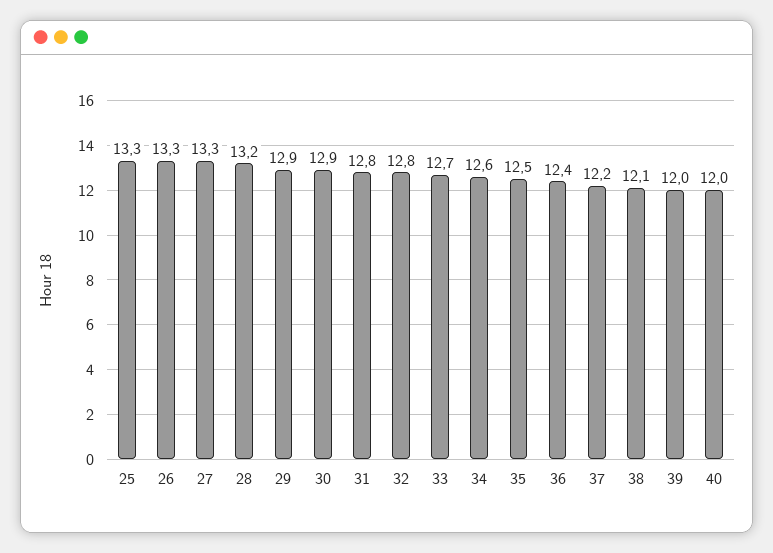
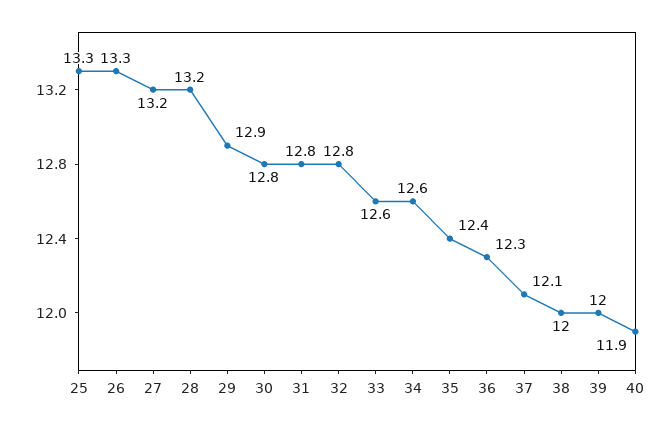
27: 13.3 -> 13.2
30: 12.9 -> 12.8
33: 12.7 -> 12.6
35: 12.5 -> 12.4
36: 12.4 -> 12.3
37: 12.2 -> 12.1
38: 12.1 -> 12
40: 12 -> 11.9

